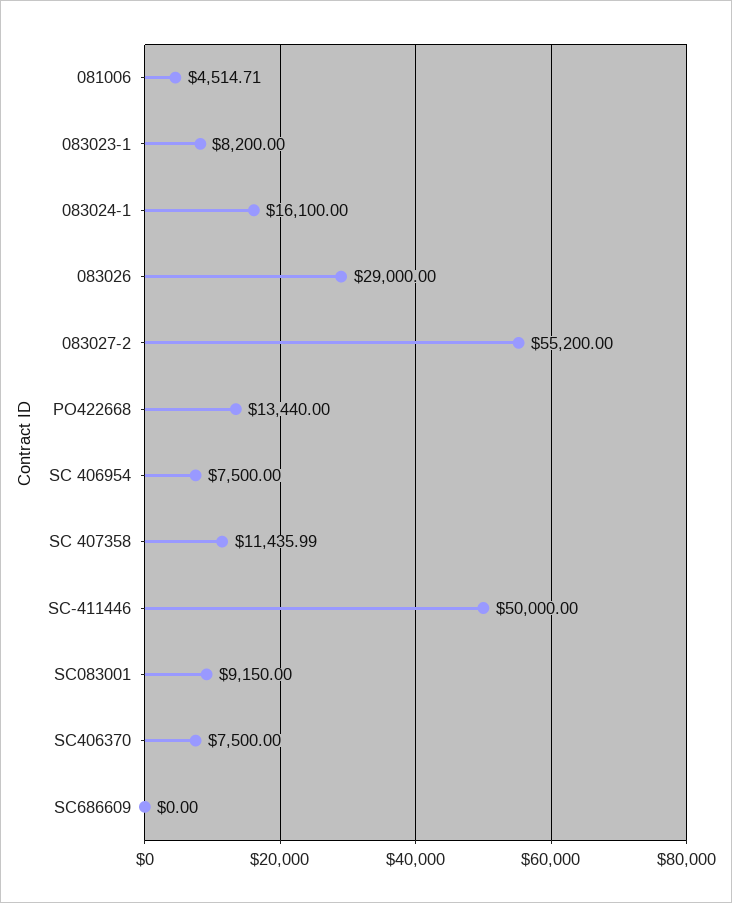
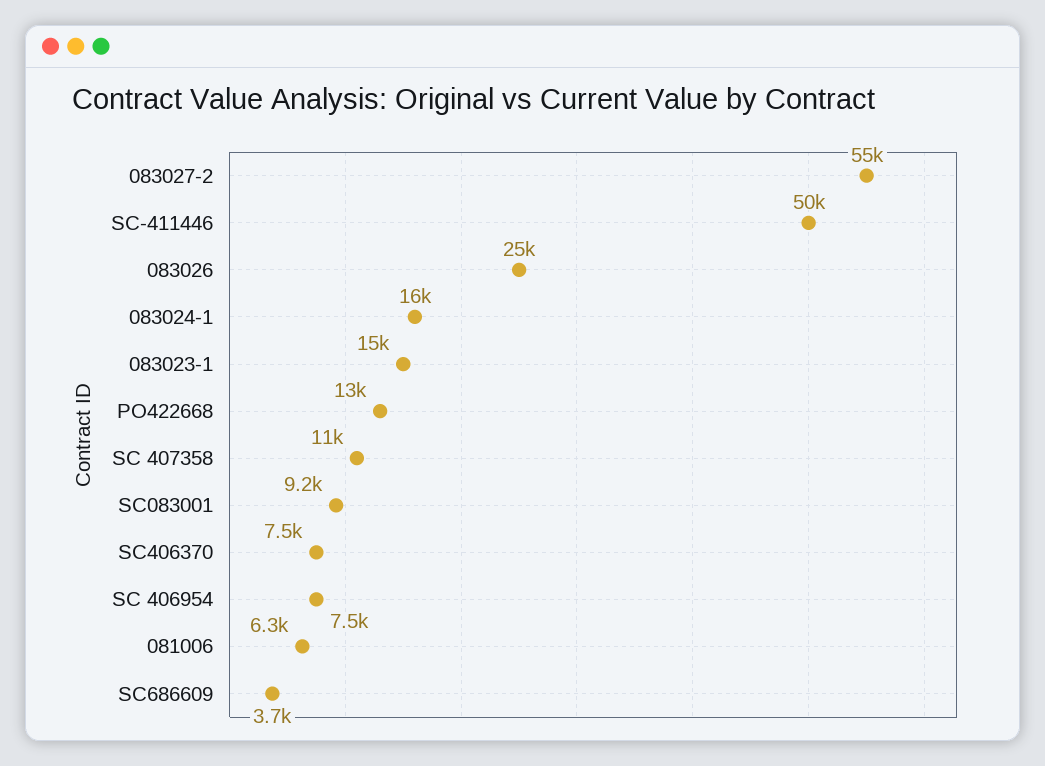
081006: 4514.71 -> 6300
083023-1: 8200 -> 15000
083026: 29000 -> 25000
SC686609: 0 -> 3700

